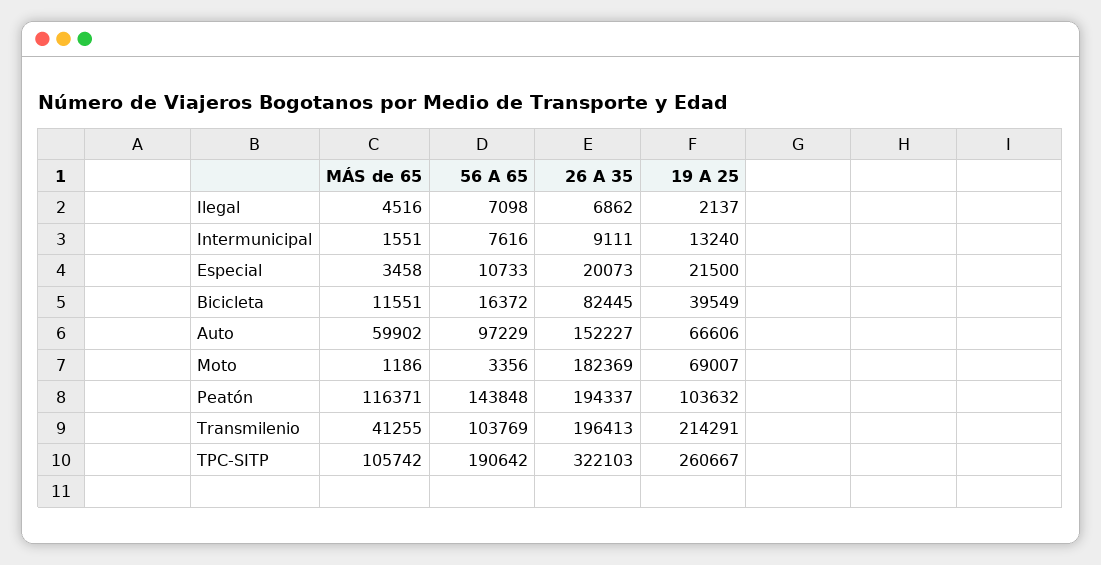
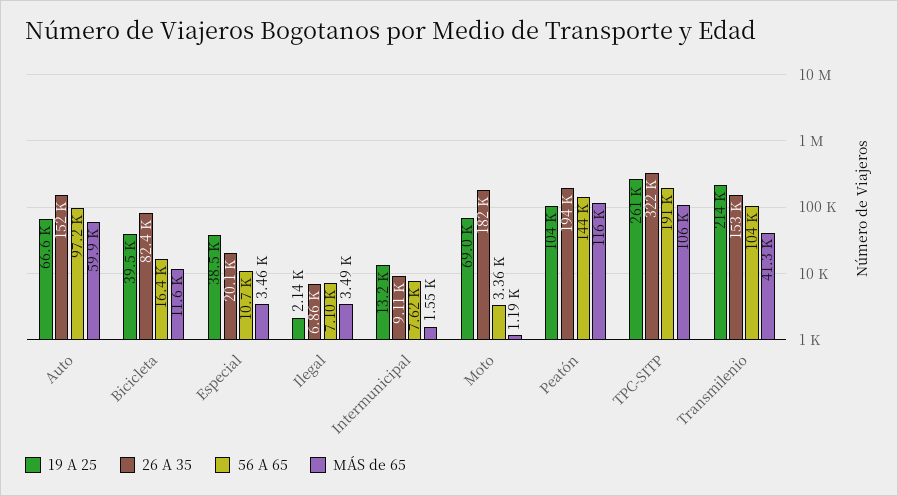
MÁS de 65, Ilegal: 4516 -> 3490
19 A 25, Especial: 21500 -> 38500
26 A 35, Transmilenio: 196413 -> 153000

